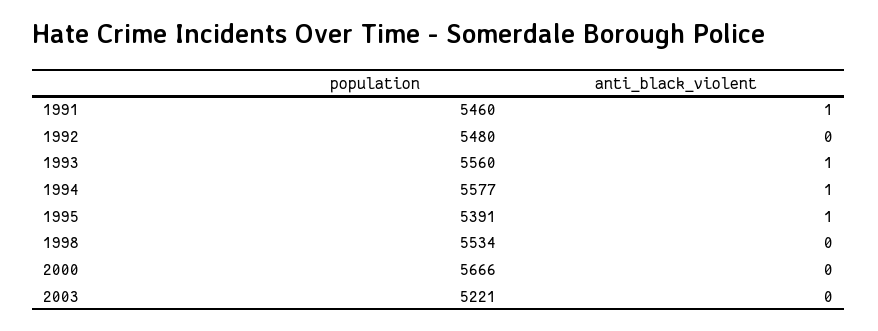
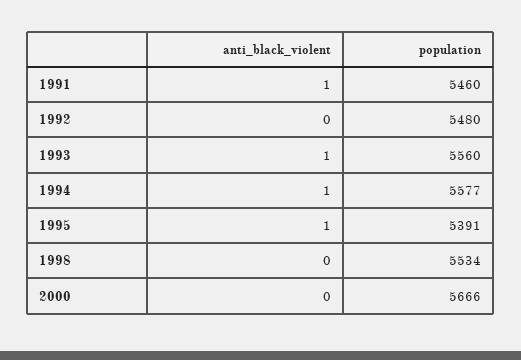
population, 2003: 5221 -> none
anti_black_violent, 2003: 0 -> none

